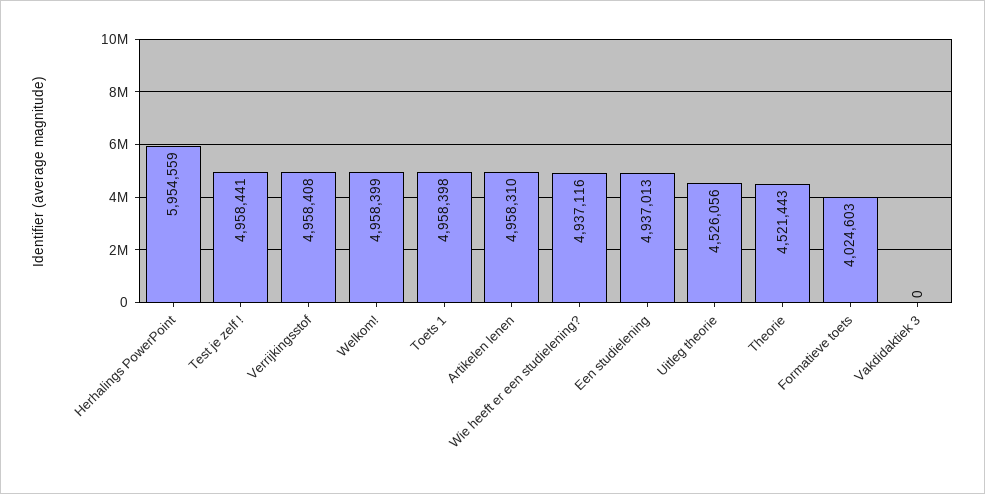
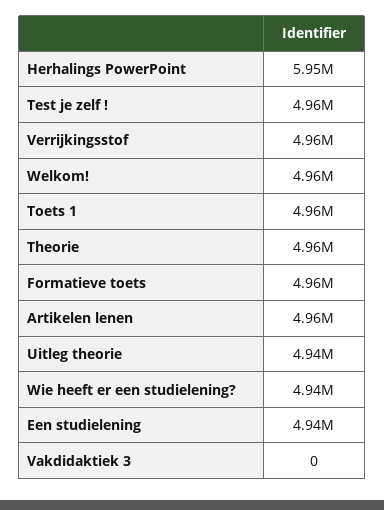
Uitleg theorie: 4526056 -> 4940000
Theorie: 4521443 -> 4960000
Formatieve toets: 4024603 -> 4960000

